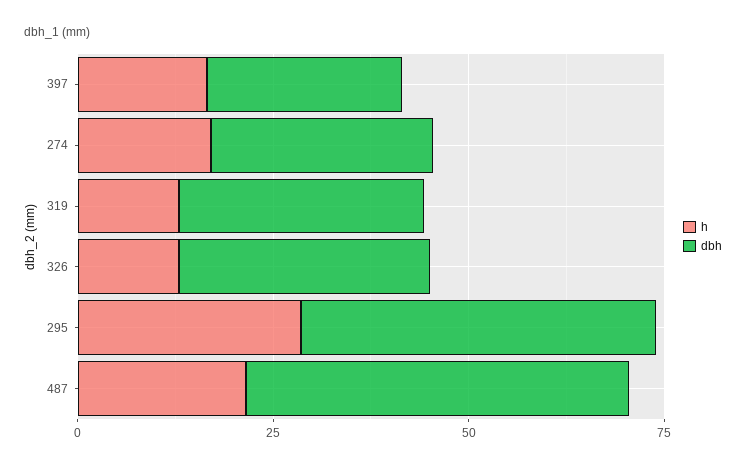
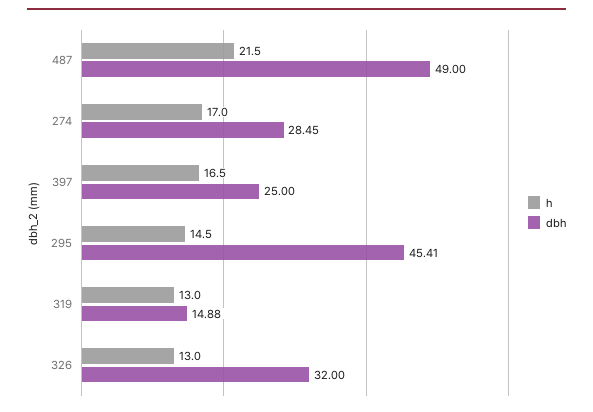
dbh, 319: 30 -> 14.88
h, 295: 30 -> 14.5

